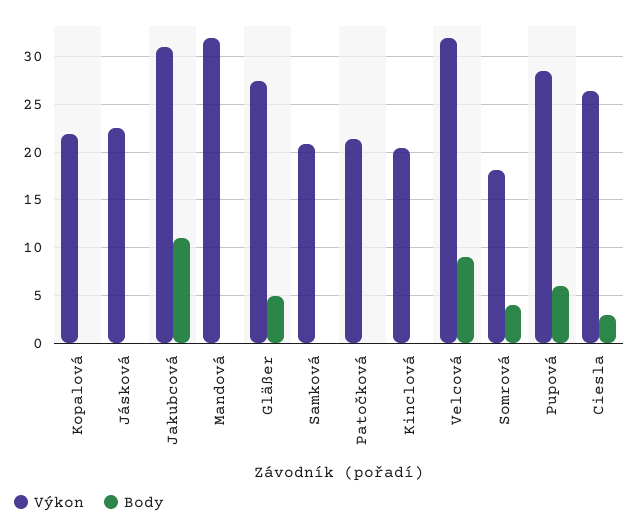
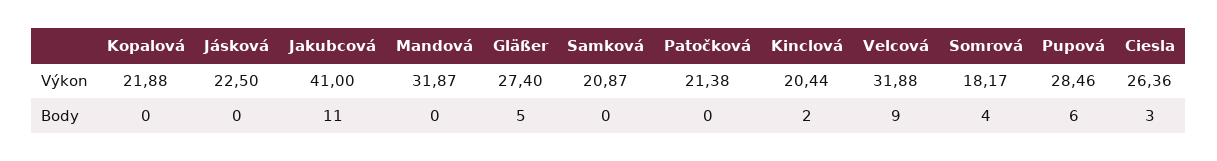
Výkon, Jakubcová: 31 -> 41
Body, Kinclová: 0 -> 2

